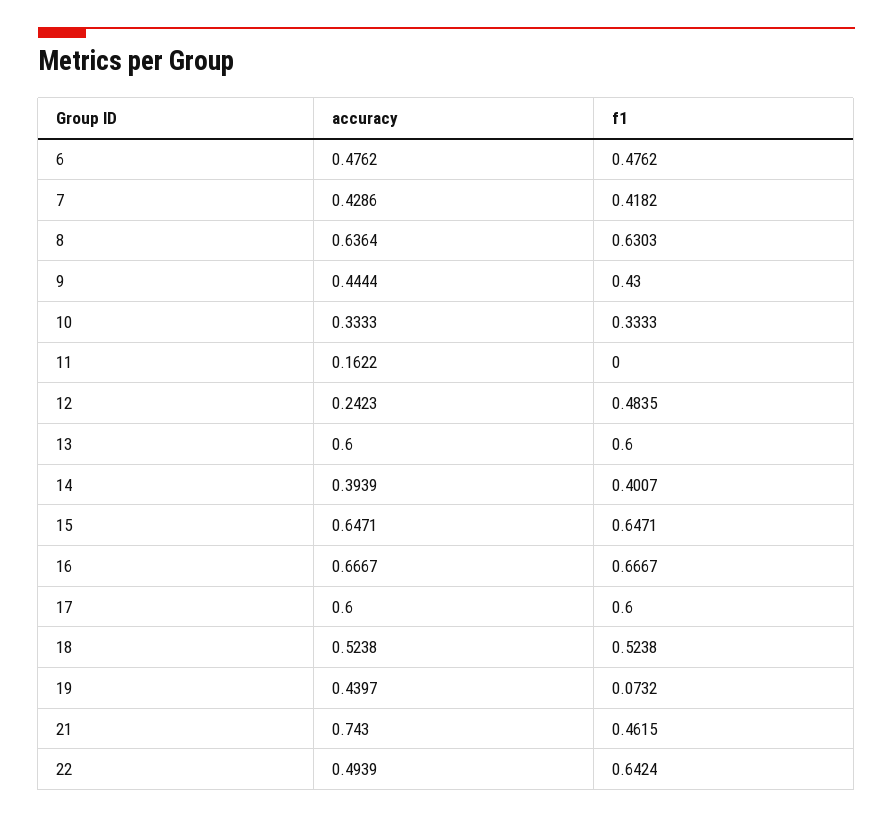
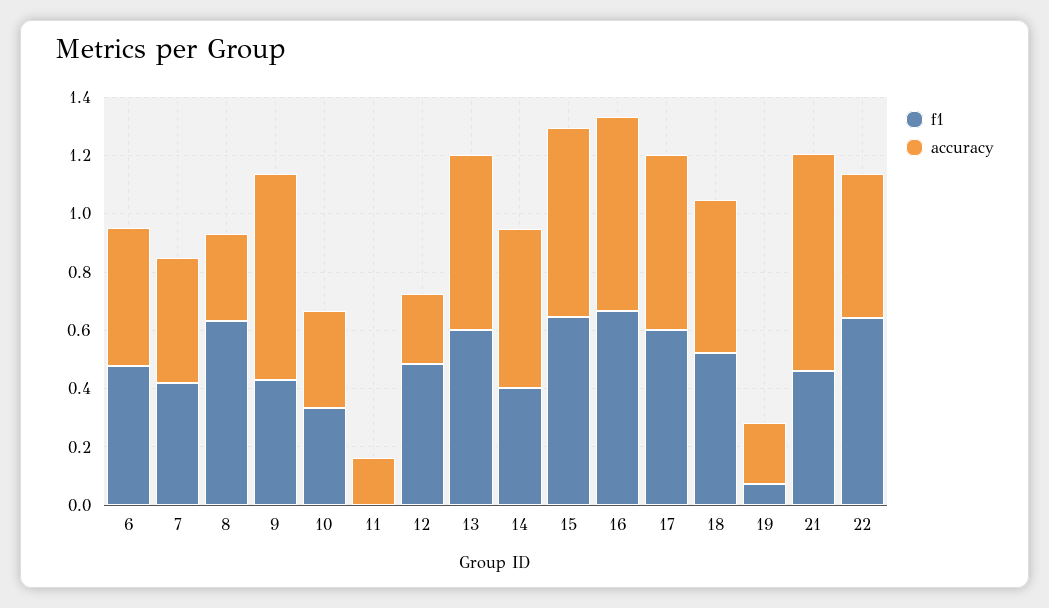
accuracy, 8: 0.6364 -> 0.3
accuracy, 9: 0.4444 -> 0.7
accuracy, 14: 0.3939 -> 0.55
accuracy, 19: 0.4397 -> 0.2

